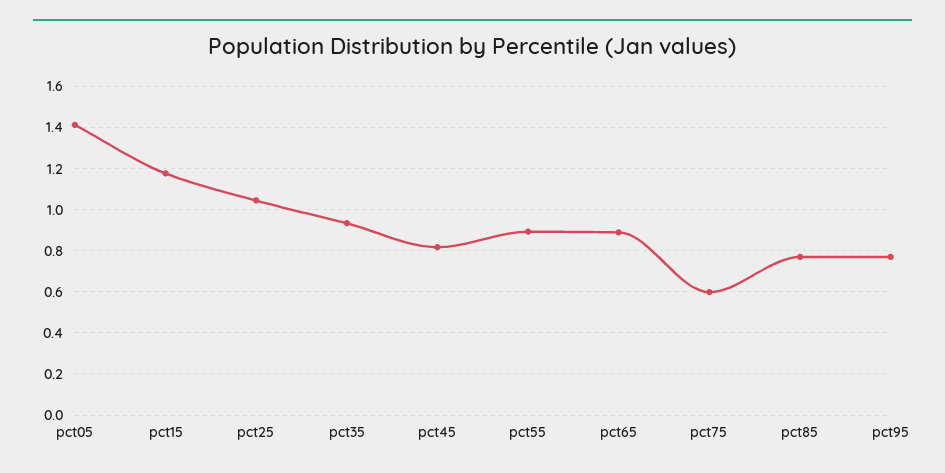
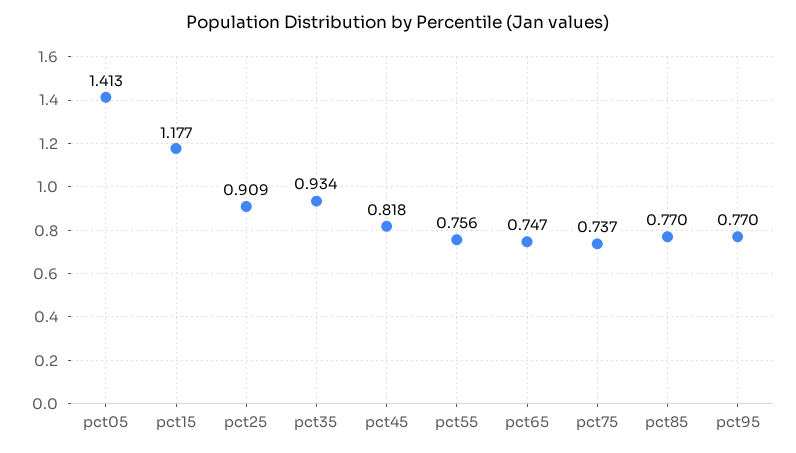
pct25: 1.05 -> 0.909
pct55: 0.9 -> 0.756
pct65: 0.9 -> 0.747
pct75: 0.6 -> 0.737

